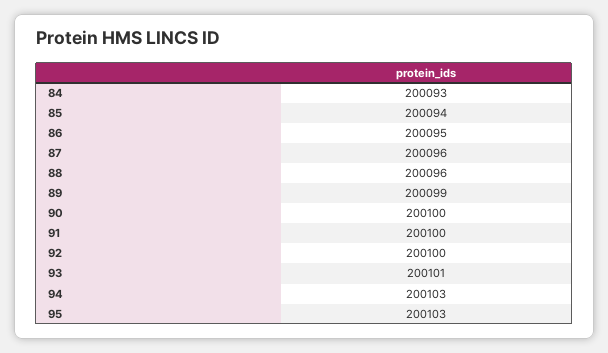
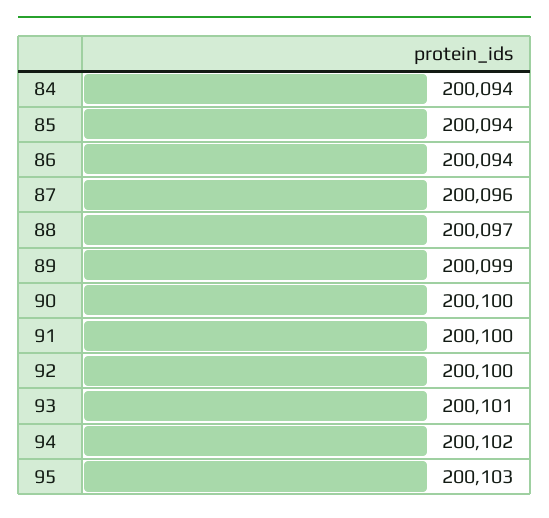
84: 200093 -> 200094
86: 200095 -> 200094
88: 200096 -> 200097
94: 200103 -> 200102

